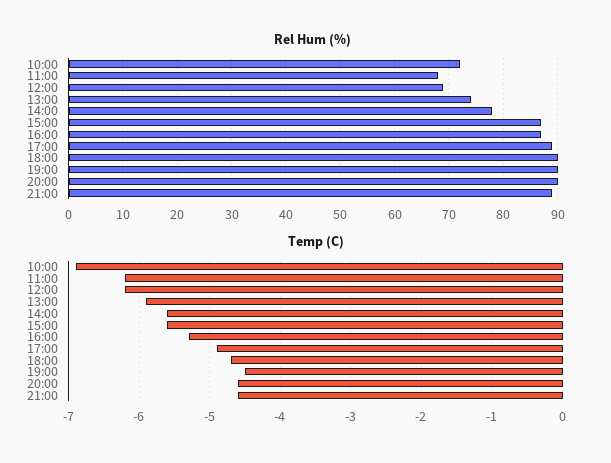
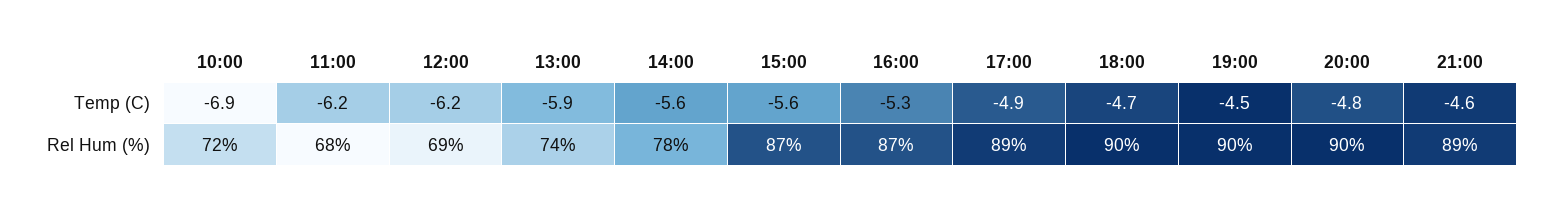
Temp (C), 20:00: -4.6 -> -4.8

